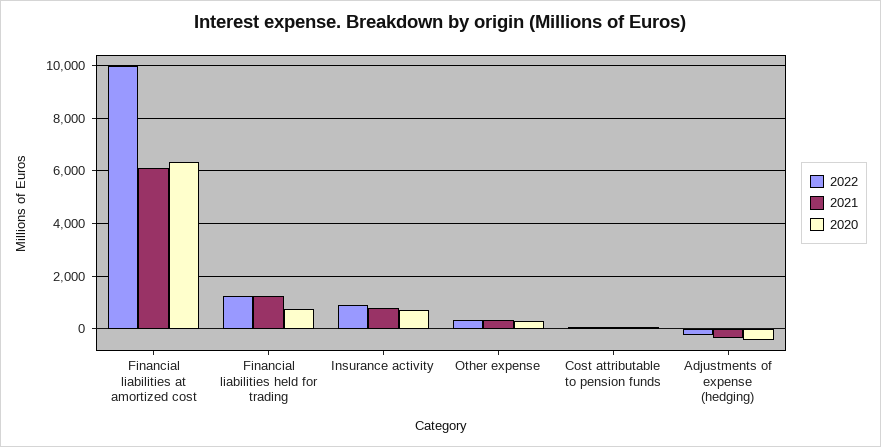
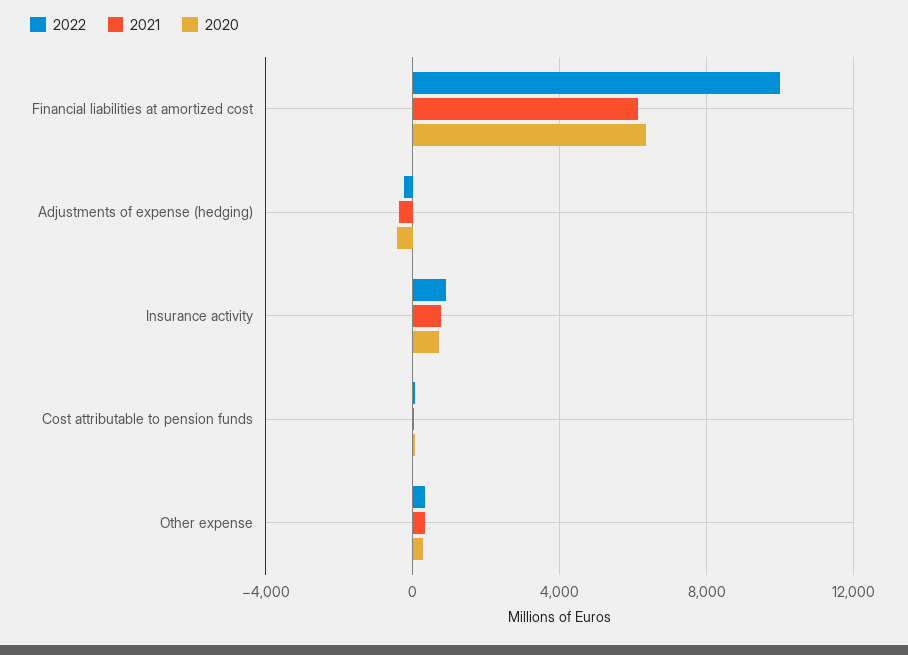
2022, Financial liabilities held for trading: 1250 -> none
2021, Financial liabilities held for trading: 1250 -> none
2020, Financial liabilities held for trading: 750 -> none

